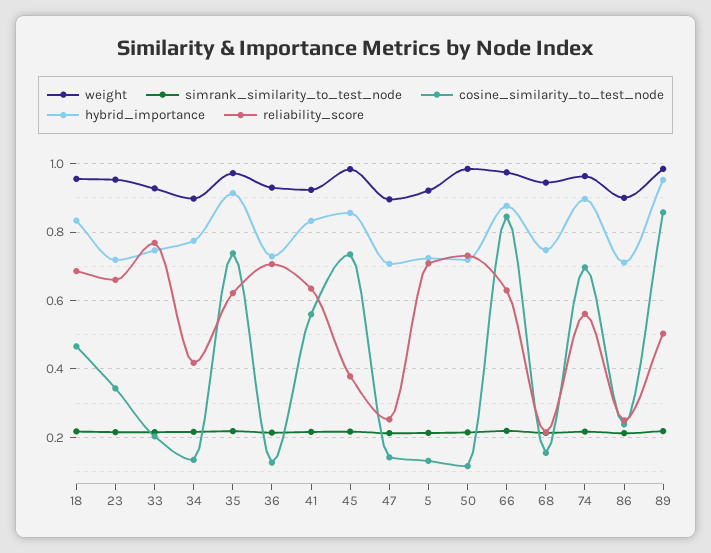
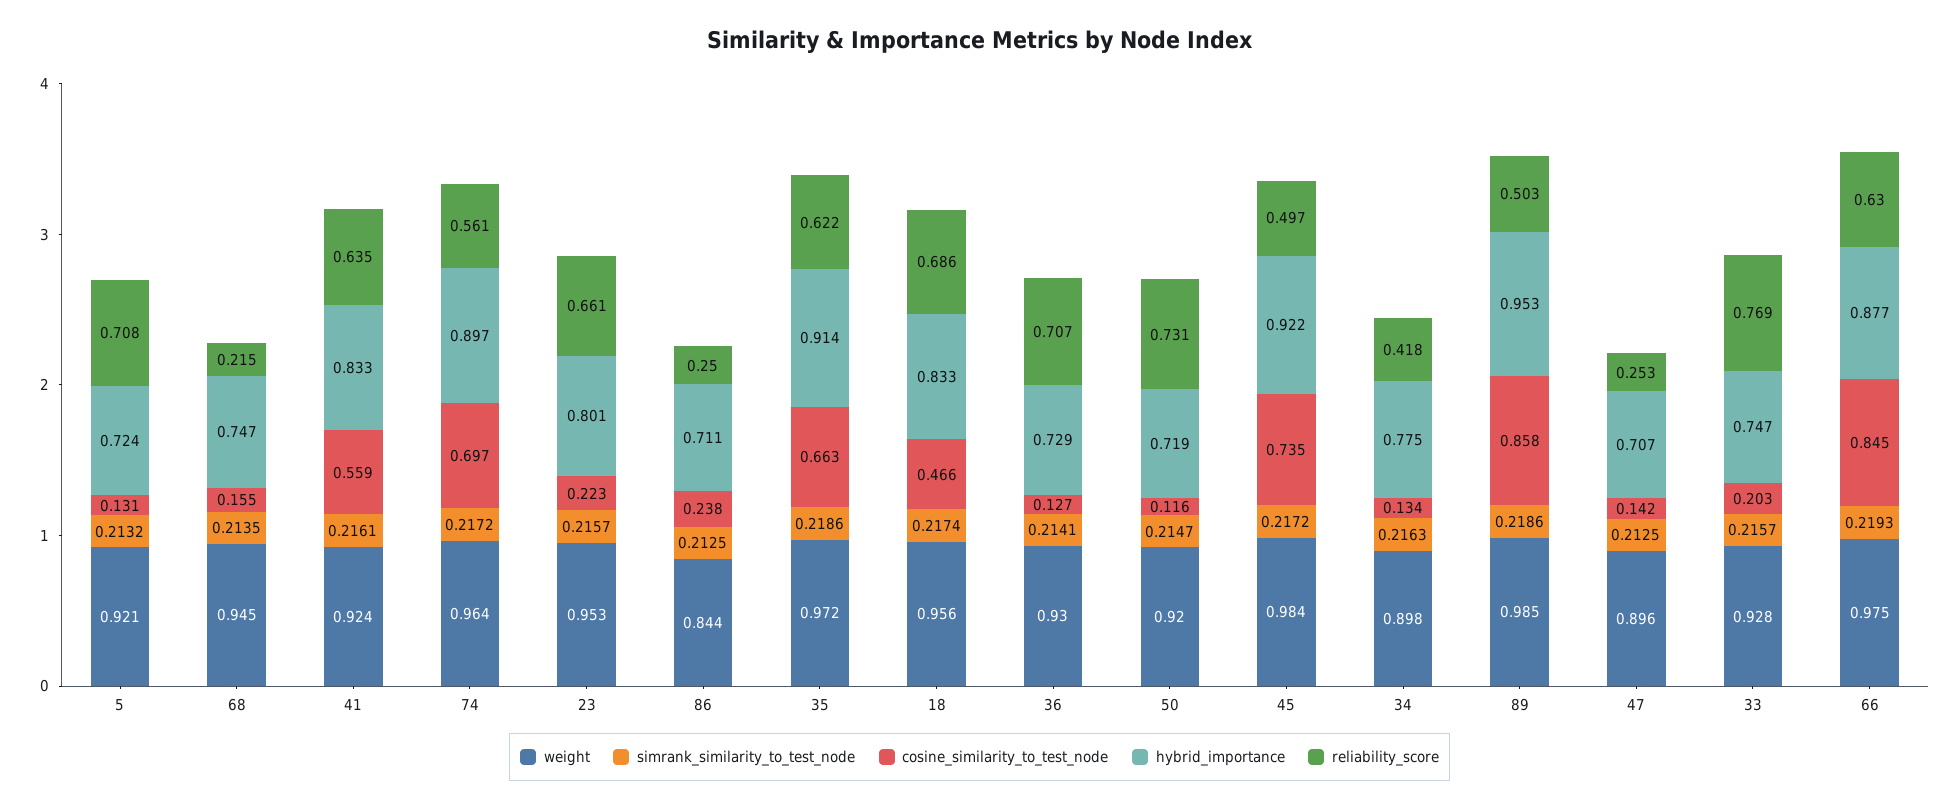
cosine_similarity_to_test_node, 23: 0.34 -> 0.223
hybrid_importance, 23: 0.72 -> 0.801
cosine_similarity_to_test_node, 35: 0.74 -> 0.663
hybrid_importance, 45: 0.86 -> 0.922
reliability_score, 45: 0.38 -> 0.497
weight, 50: 0.98 -> 0.92
weight, 86: 0.9 -> 0.844

